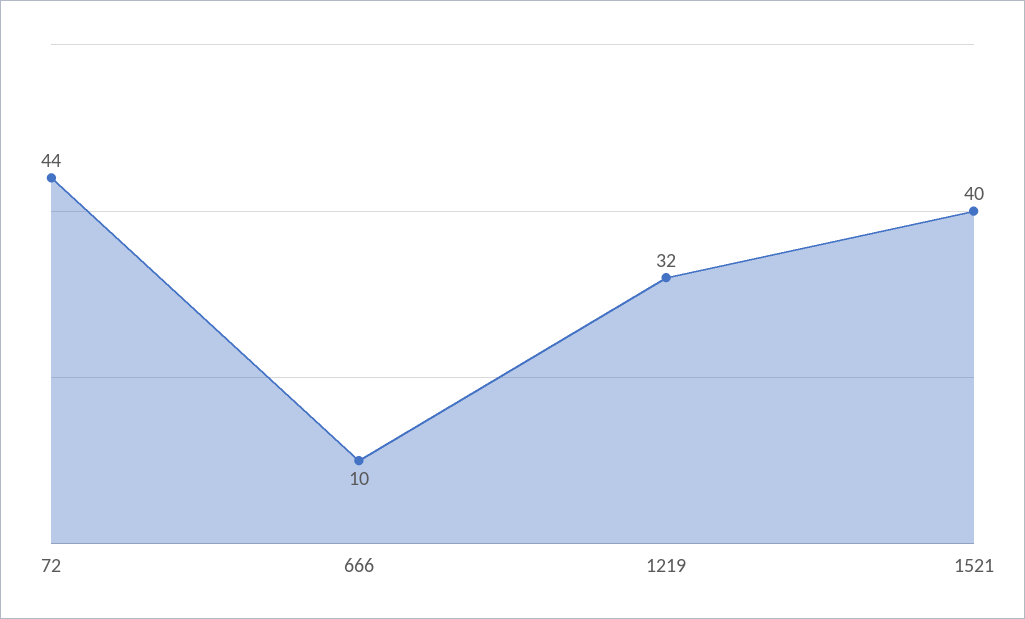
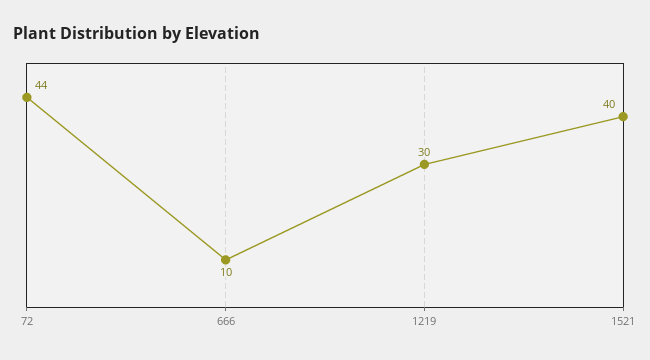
1219: 32 -> 30

